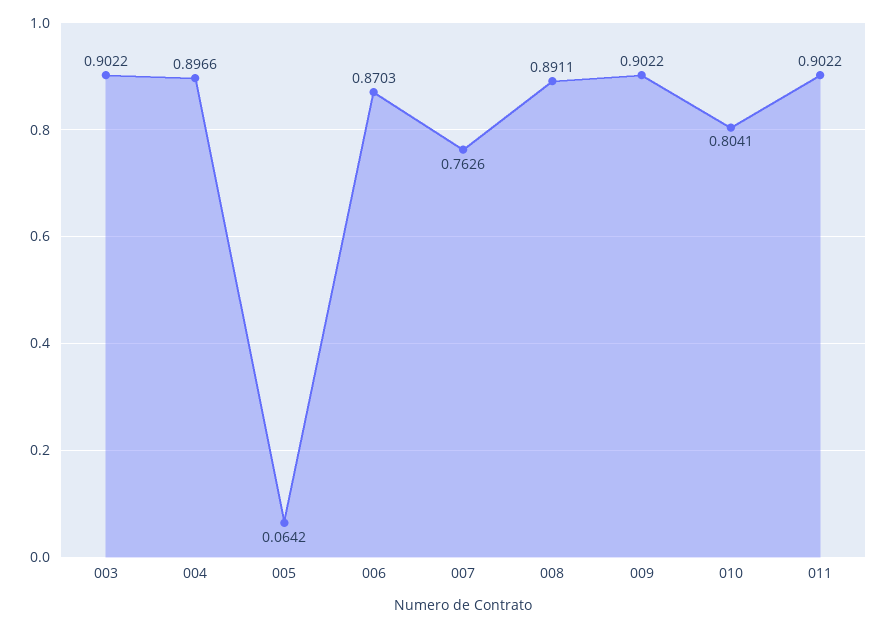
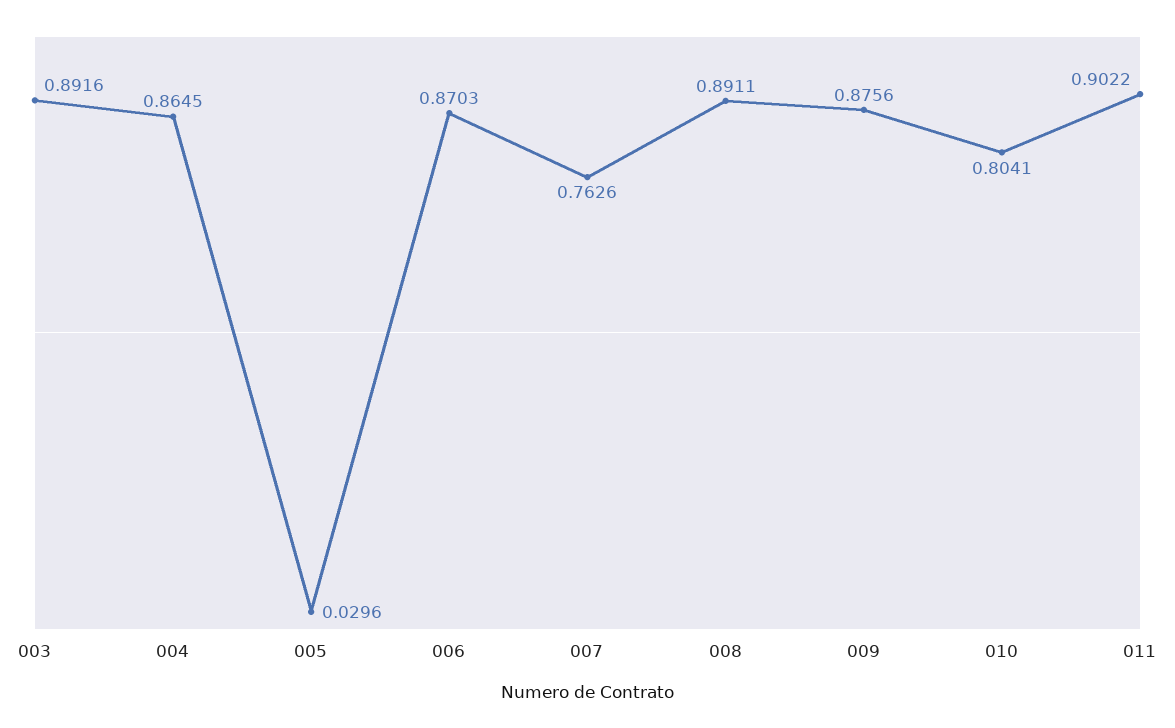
003: 0.9022 -> 0.8916
004: 0.8966 -> 0.8645
005: 0.0642 -> 0.0296
009: 0.9022 -> 0.8756

